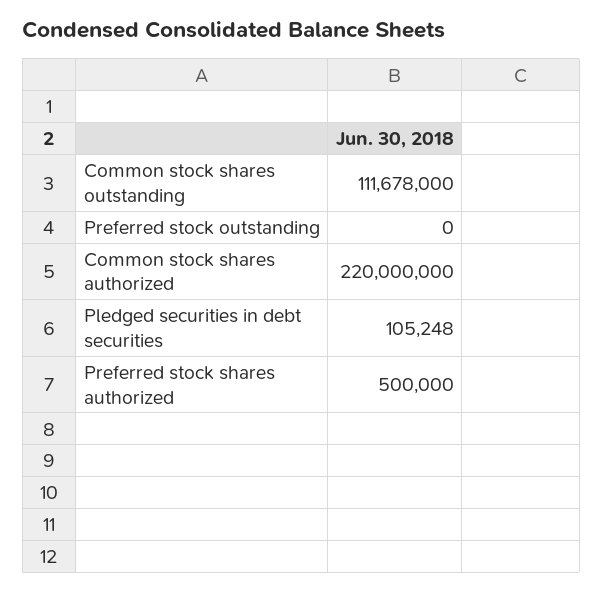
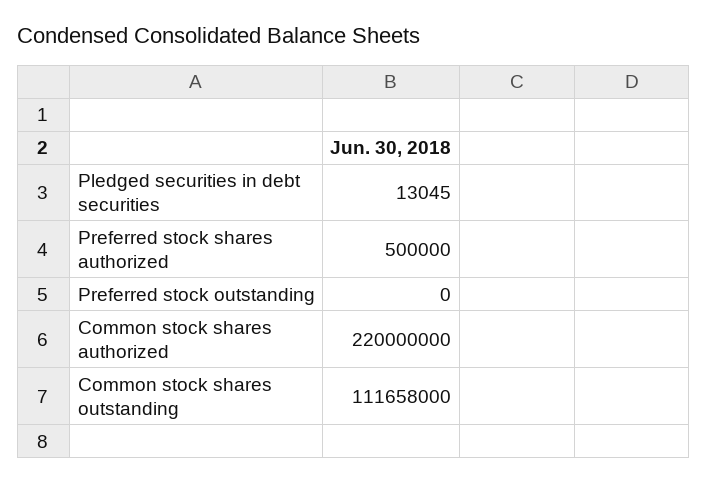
Common stock shares outstanding: 111678000 -> 111658000
Pledged securities in debt securities: 105248 -> 13045

